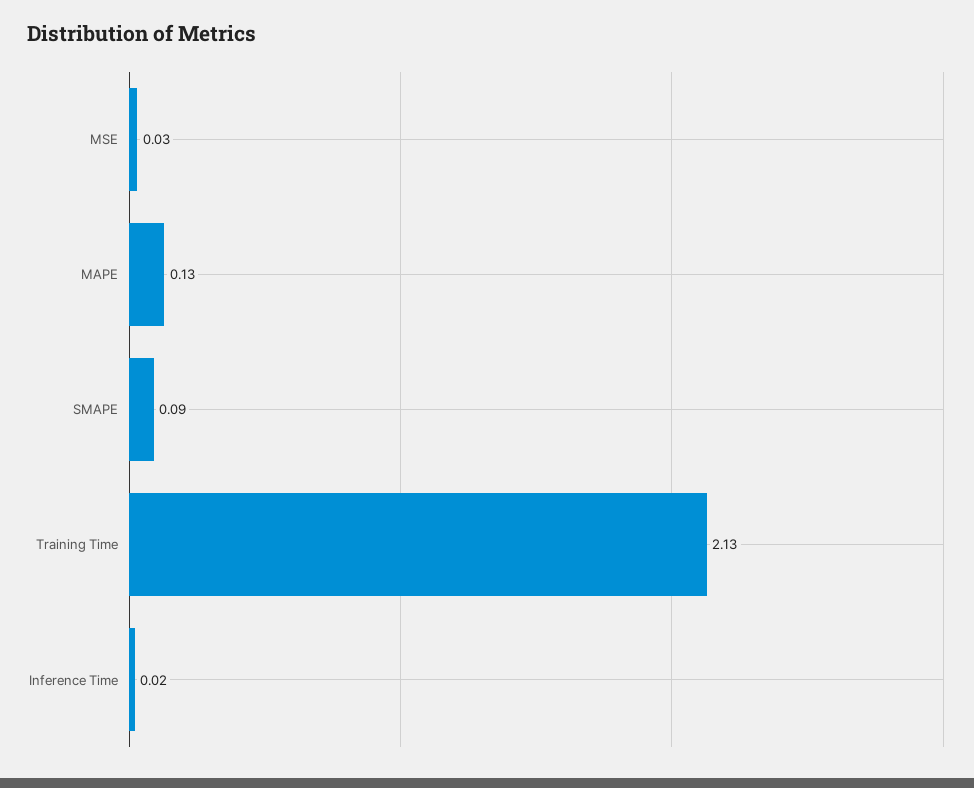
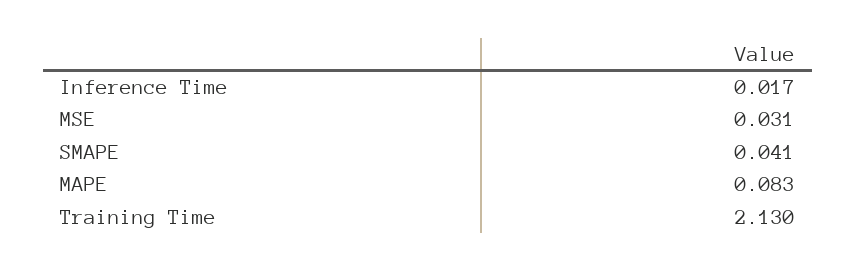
MAPE: 0.13 -> 0.083
SMAPE: 0.09 -> 0.041

